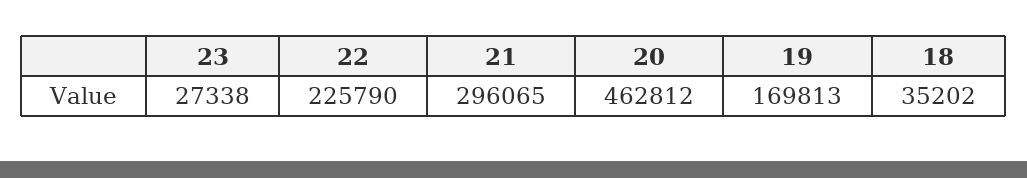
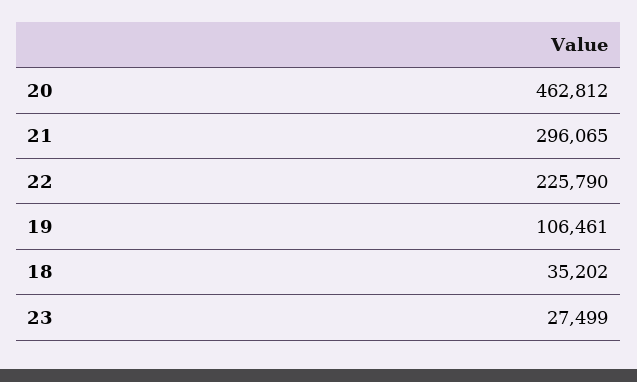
23: 27338 -> 27499
19: 169813 -> 106461

